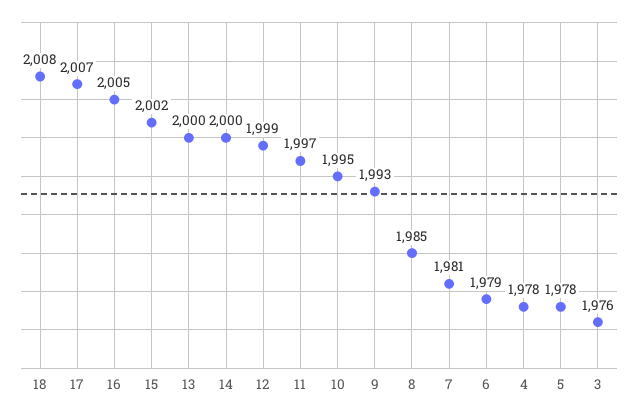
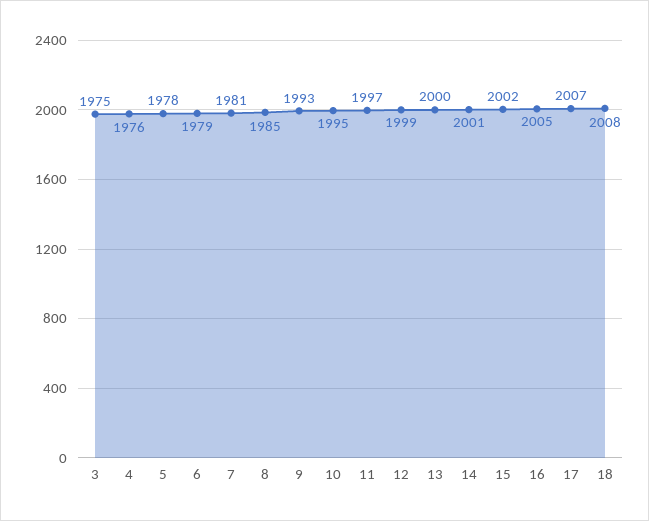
14: 2000 -> 2001
4: 1978 -> 1976
3: 1976 -> 1975

